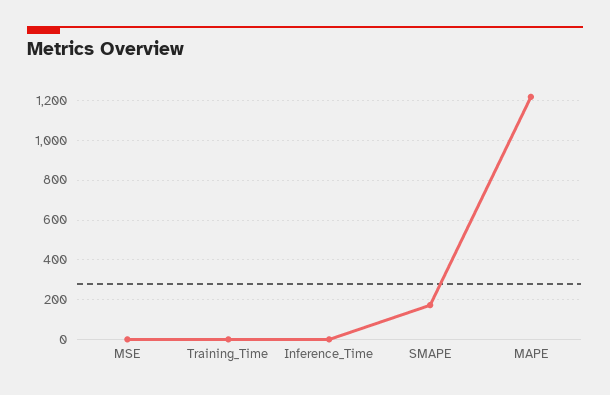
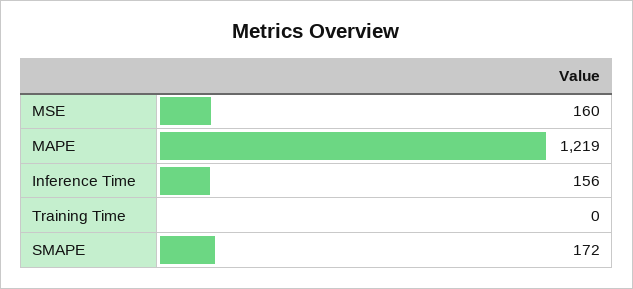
MSE: 0 -> 160
Inference_Time: 0 -> 156

